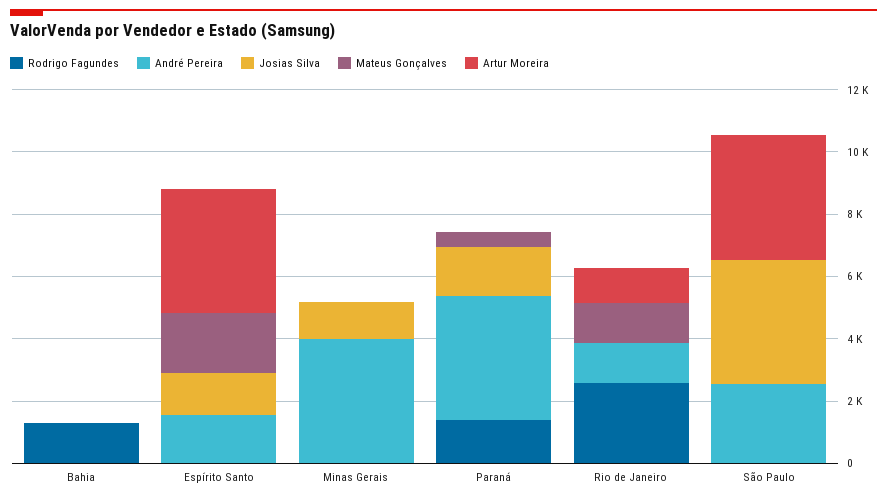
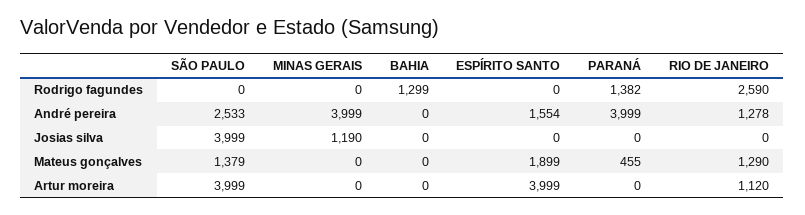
Josias Silva, Espírito Santo: 1500 -> 0
Josias Silva, Paraná: 1500 -> 0
Mateus Gonçalves, São Paulo: 0 -> 1379

